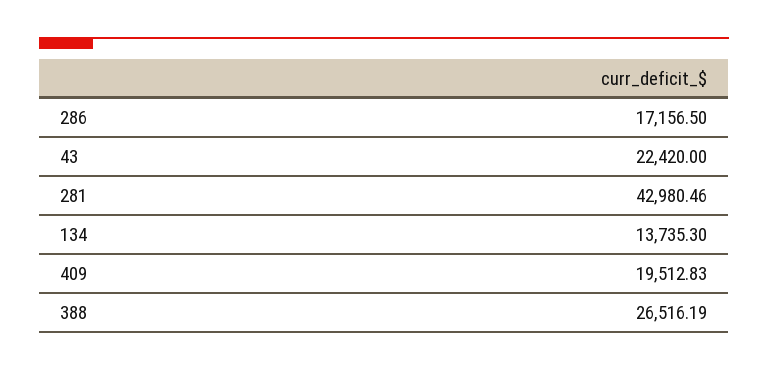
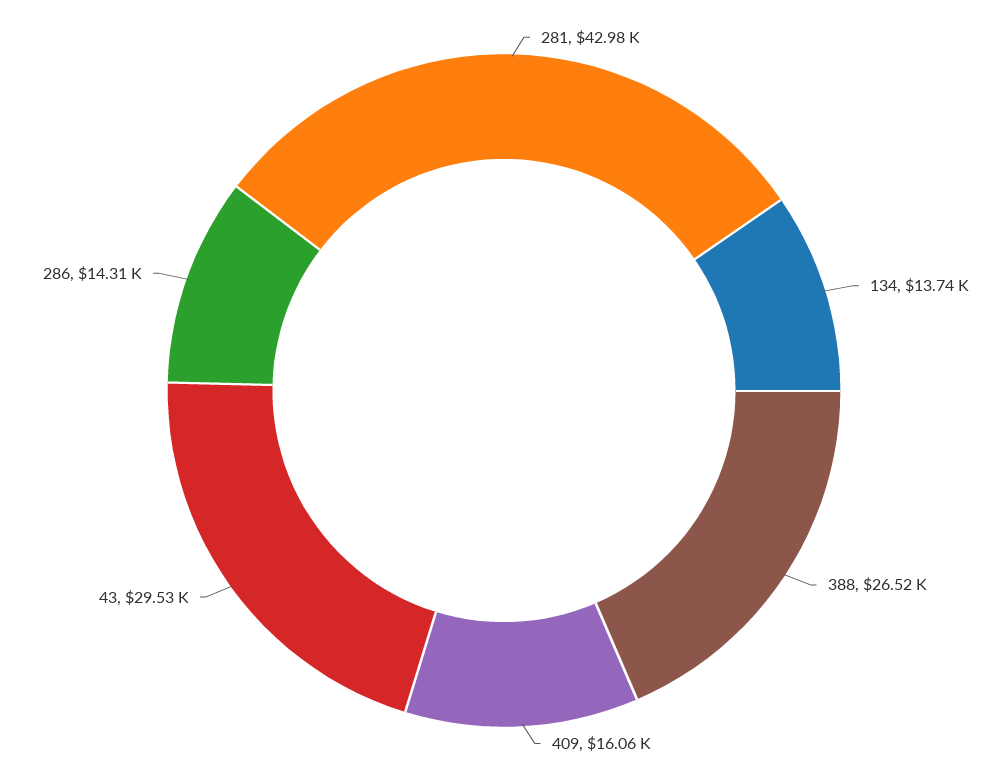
286: 17156.5 -> 14310
43: 22420 -> 29530
409: 19512.83 -> 16060

